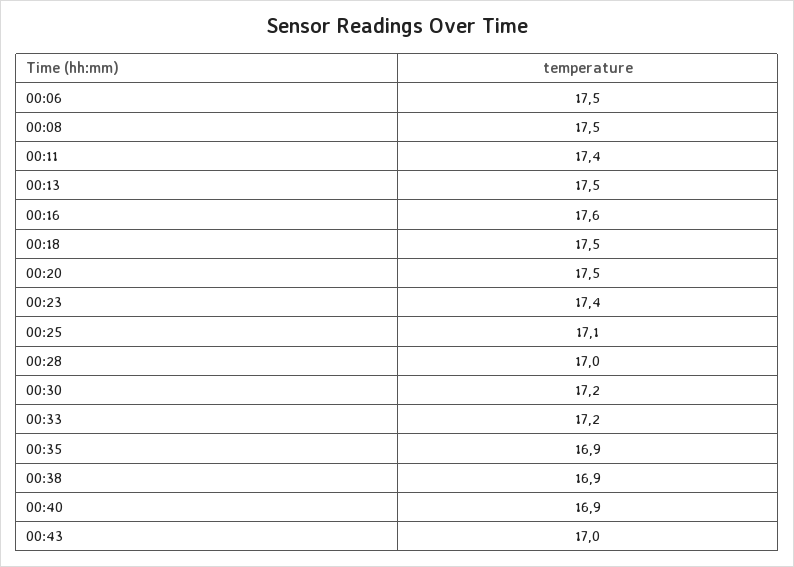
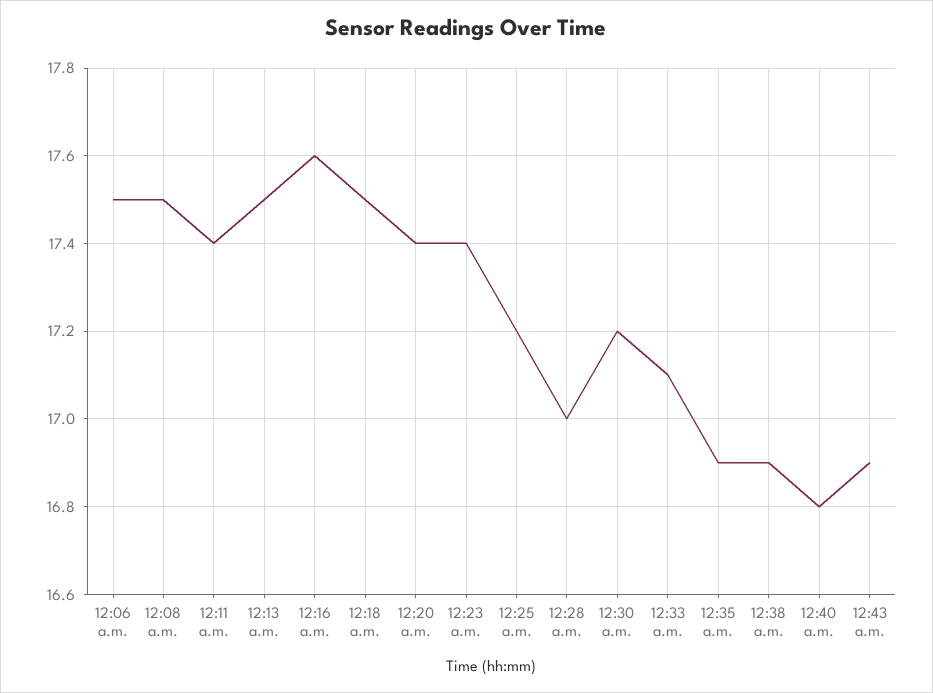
00:20: 17.5 -> 17.4
00:25: 17.1 -> 17.2
00:33: 17.2 -> 17.1
00:40: 16.9 -> 16.8
00:43: 17 -> 16.9

